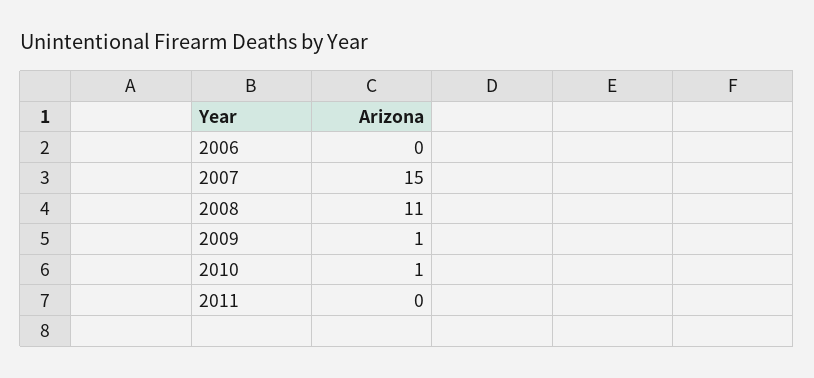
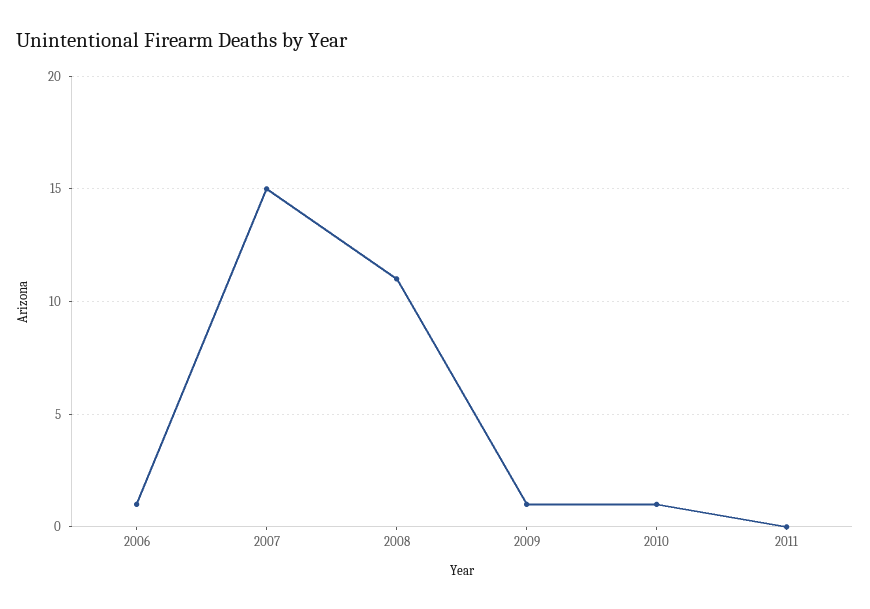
2006: 0 -> 1

